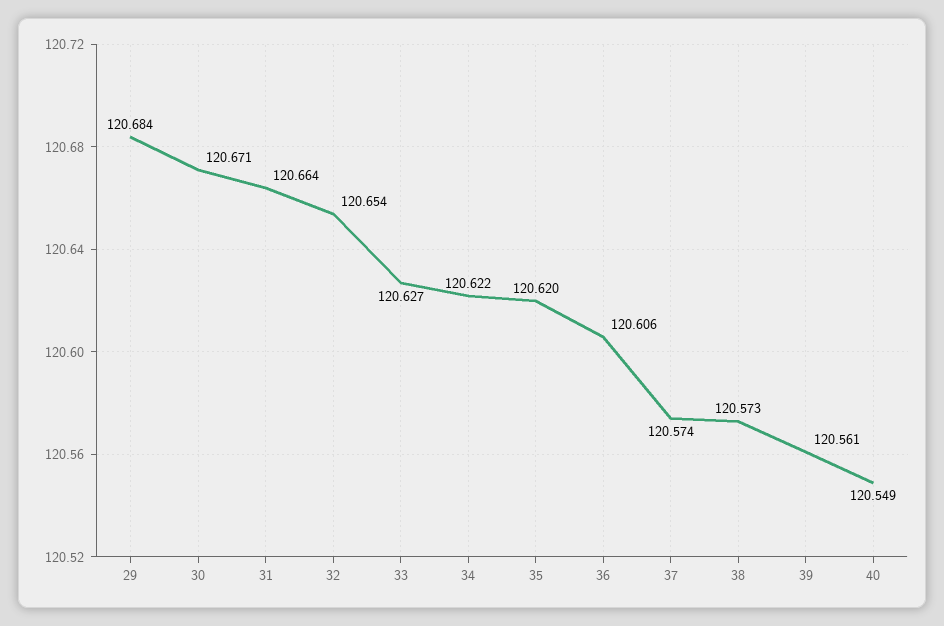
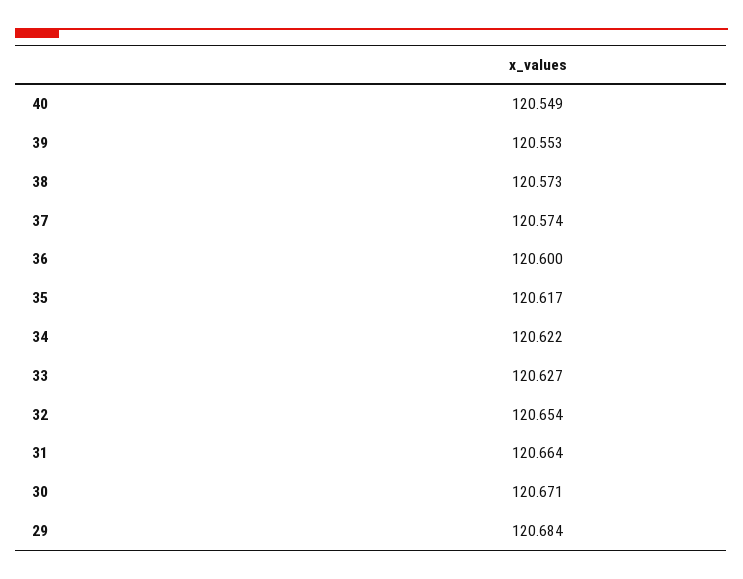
35: 120.62 -> 120.617
36: 120.606 -> 120.6
39: 120.561 -> 120.553

